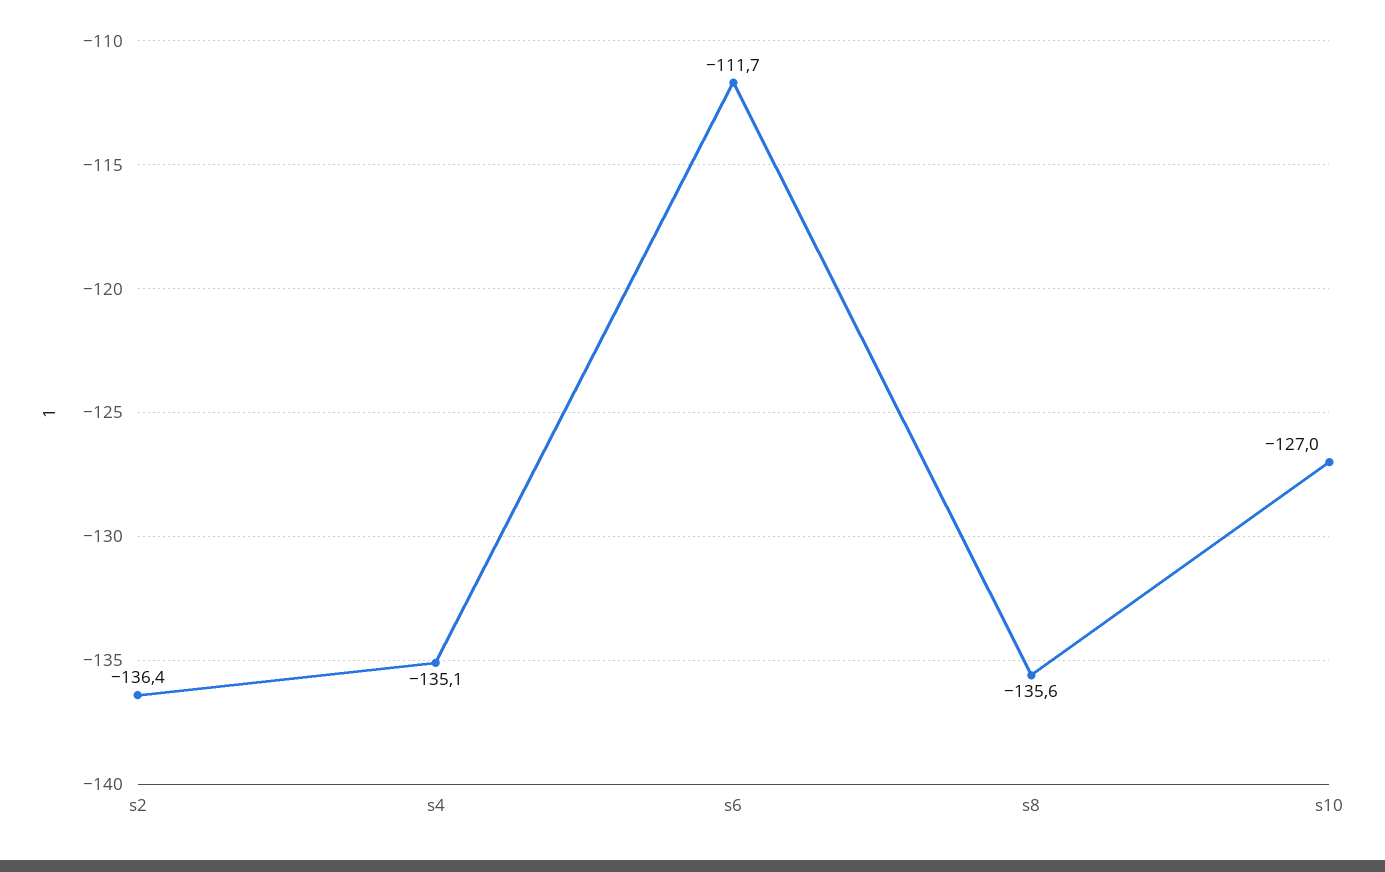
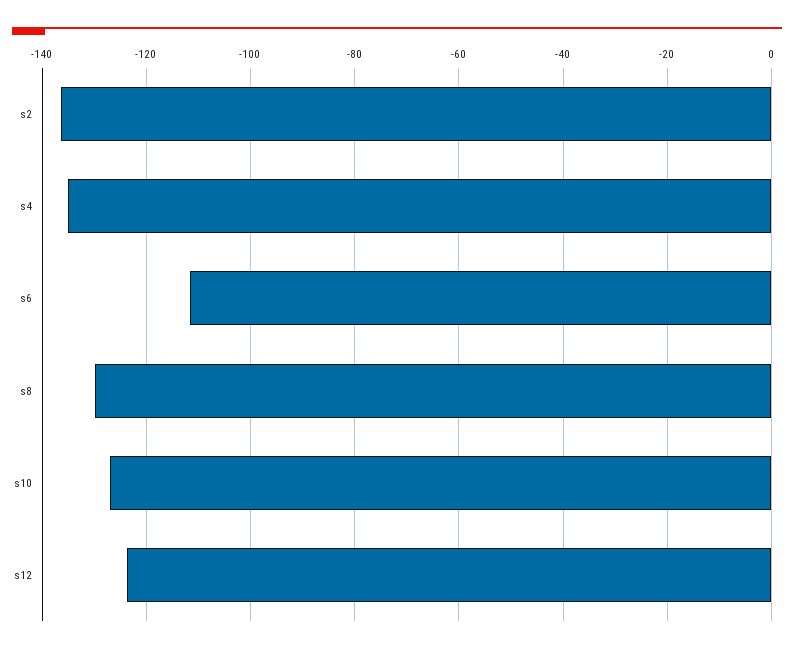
s8: -135.6 -> -130
s12: none -> -124

